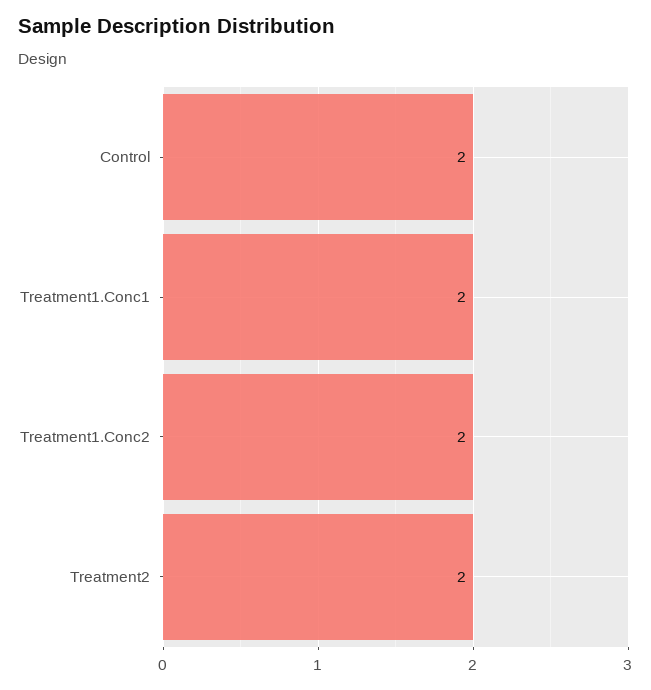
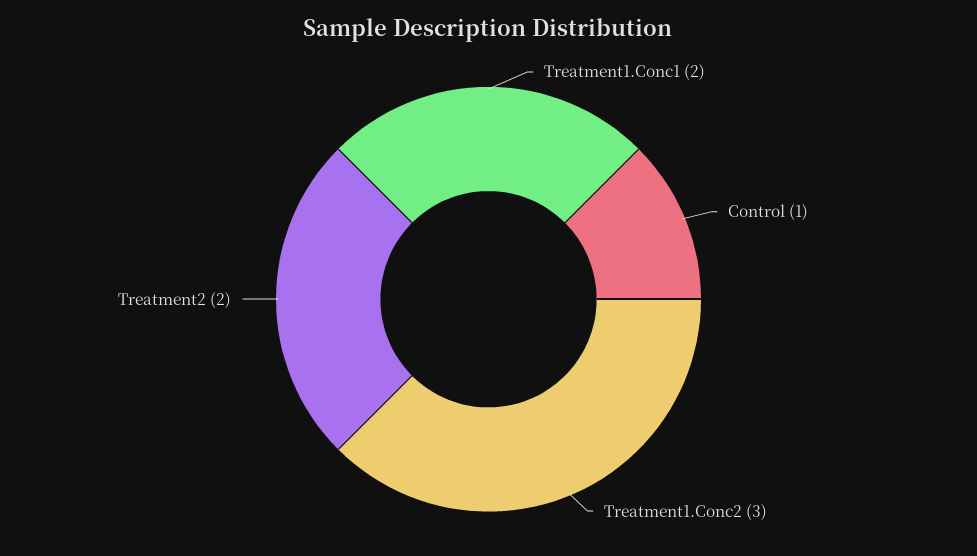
Control: 2 -> 1
Treatment1.Conc2: 2 -> 3

